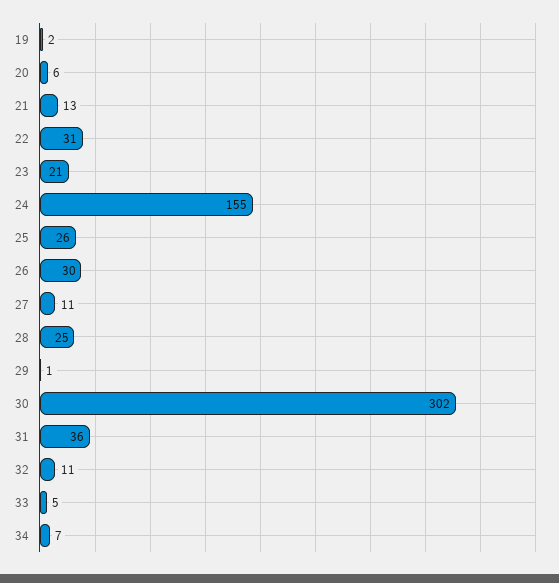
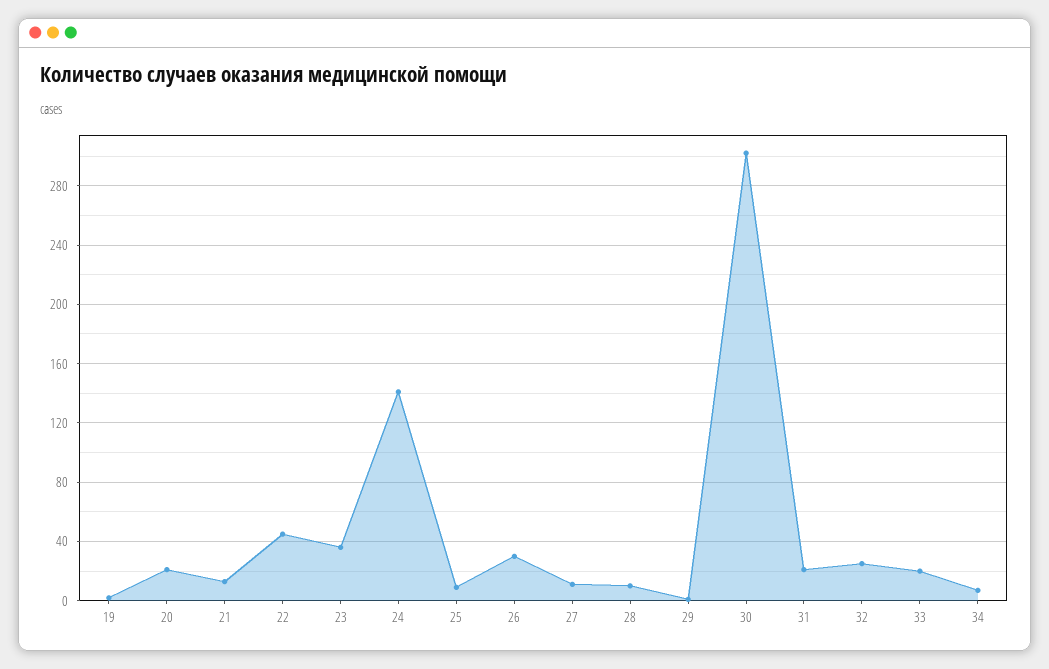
20: 6 -> 20
22: 31 -> 45
23: 21 -> 35
24: 155 -> 140
25: 26 -> 10
28: 25 -> 10
31: 36 -> 20
32: 11 -> 25
33: 5 -> 20

